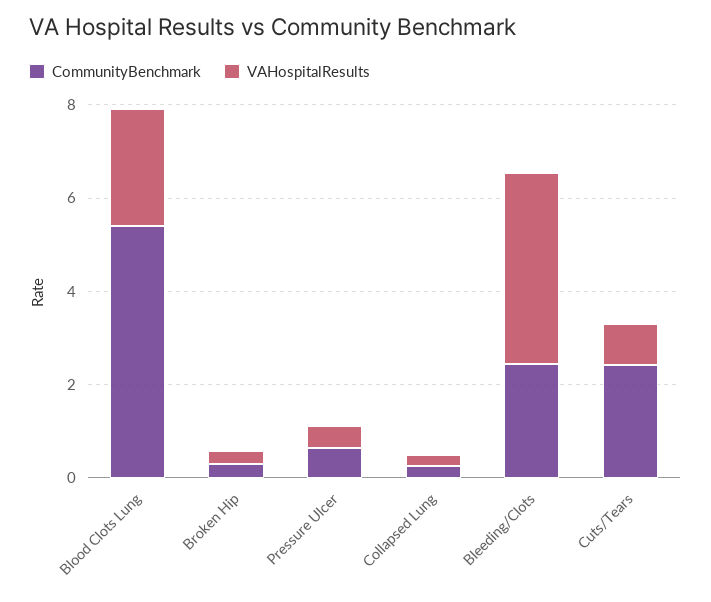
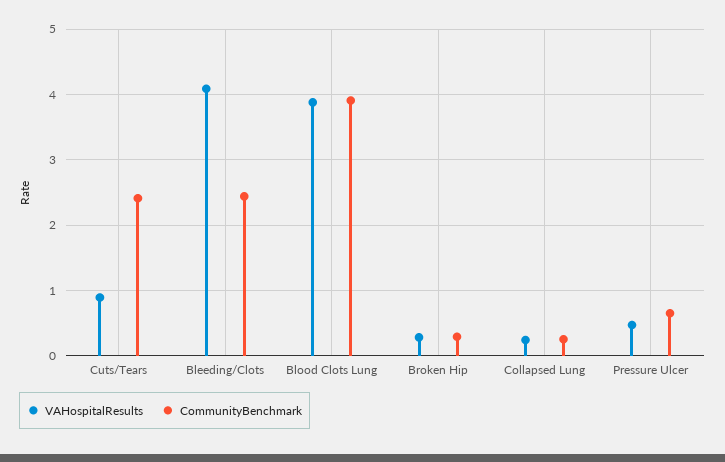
CommunityBenchmark, Blood Clots Lung: 5.5 -> 3.9
VAHospitalResults, Blood Clots Lung: 2.5 -> 3.9

